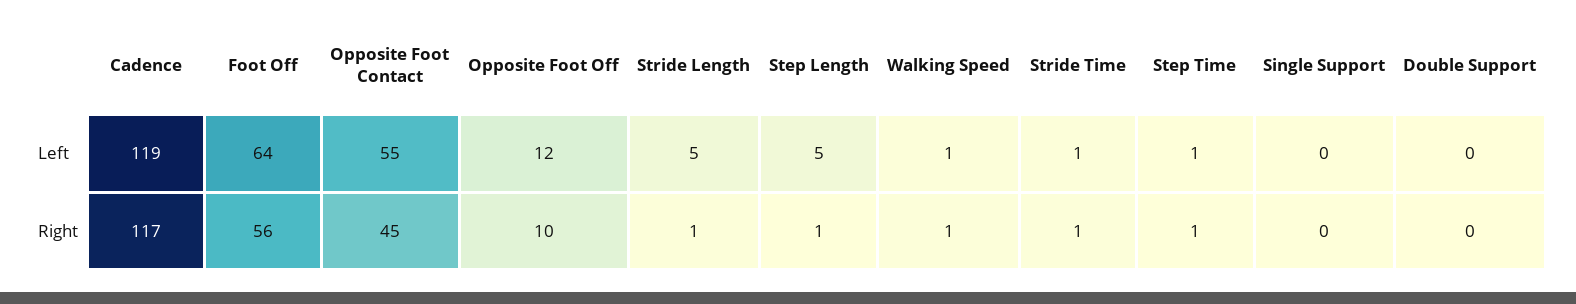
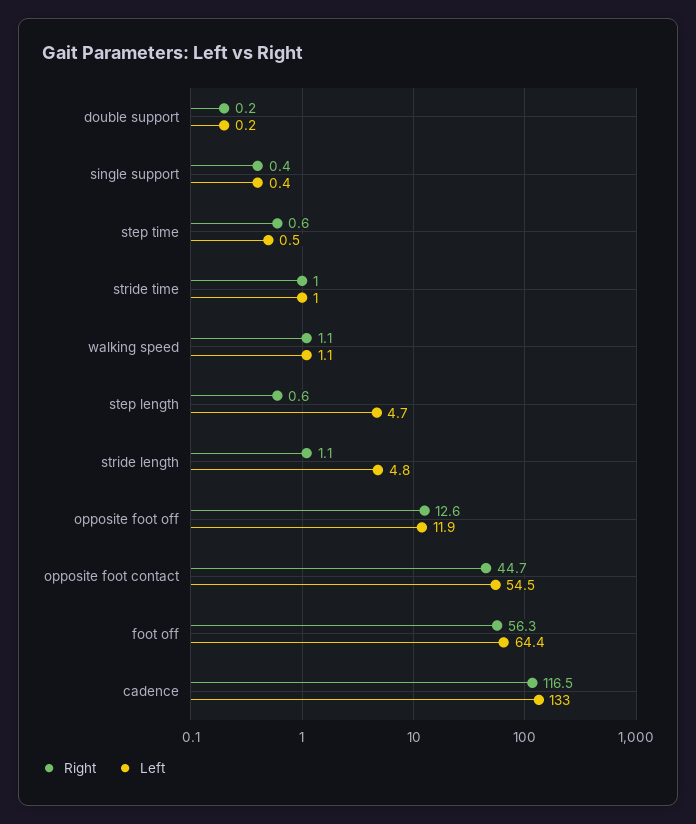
Left, Cadence: 119 -> 133
Right, Opposite Foot Off: 10 -> 12.6

